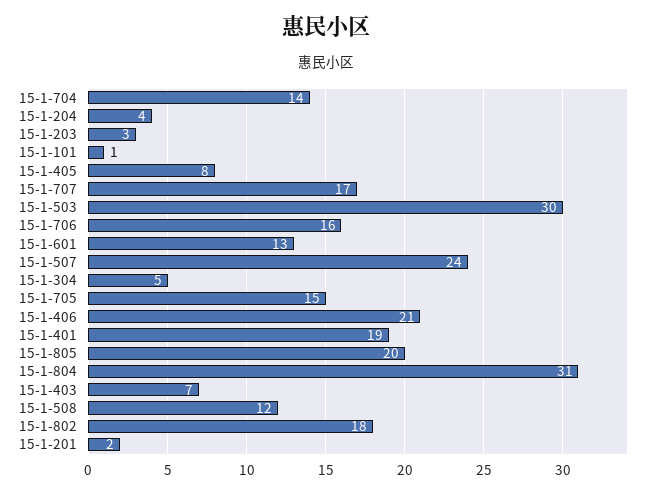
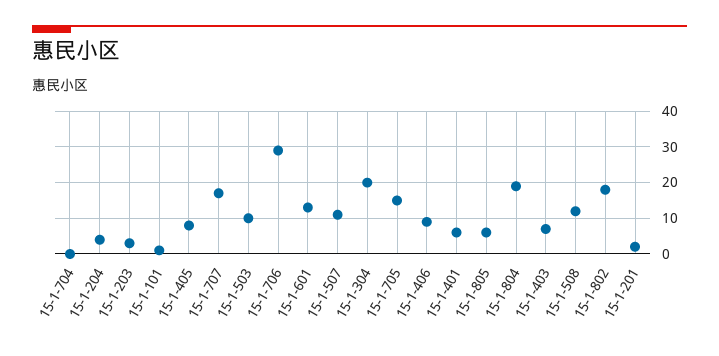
15-1-704: 14 -> 0
15-1-503: 30 -> 10
15-1-706: 16 -> 30
15-1-507: 24 -> 10
15-1-304: 5 -> 20
15-1-406: 21 -> 10
15-1-401: 19 -> 5
15-1-805: 20 -> 5
15-1-804: 31 -> 20

